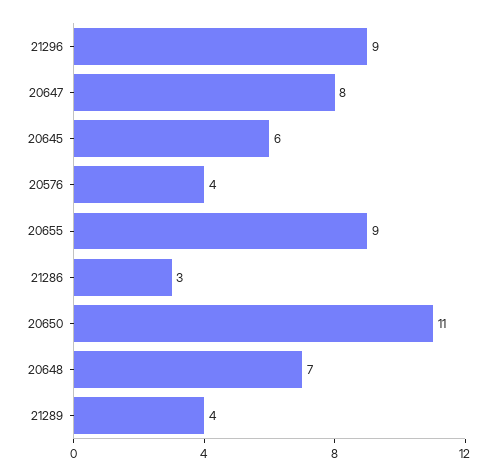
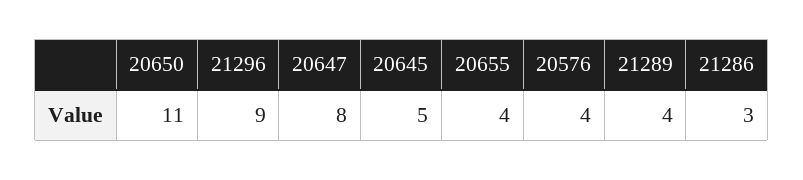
20645: 6 -> 5
20655: 9 -> 4
20648: 7 -> none

